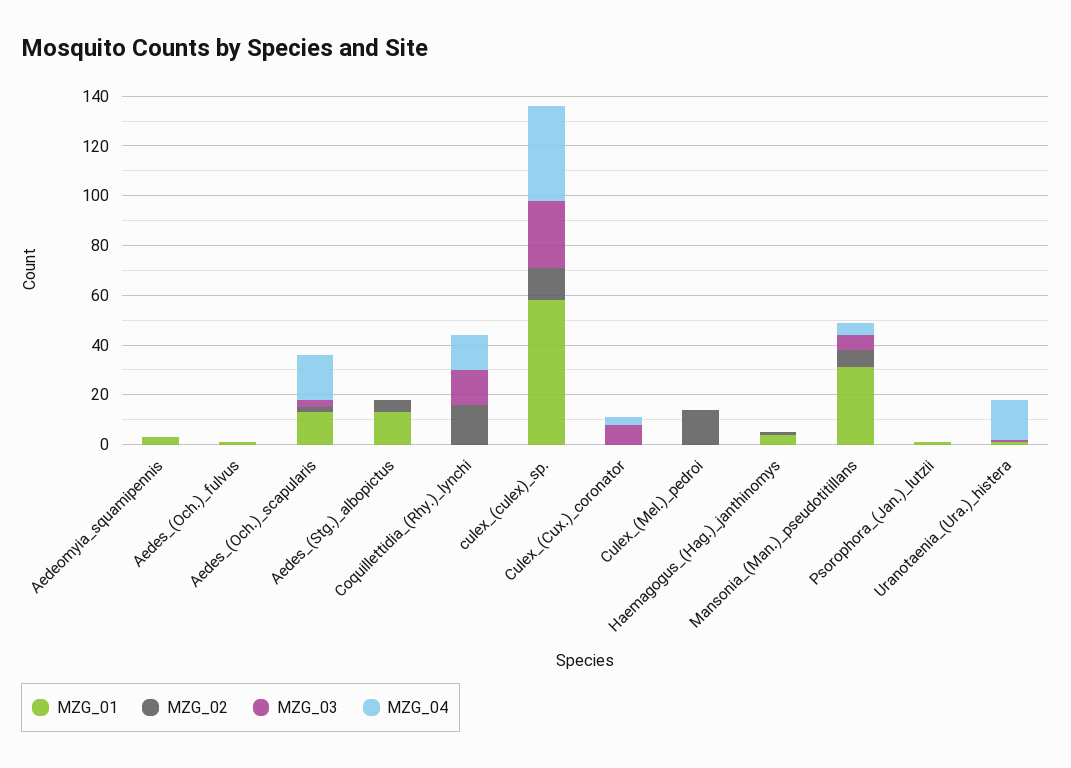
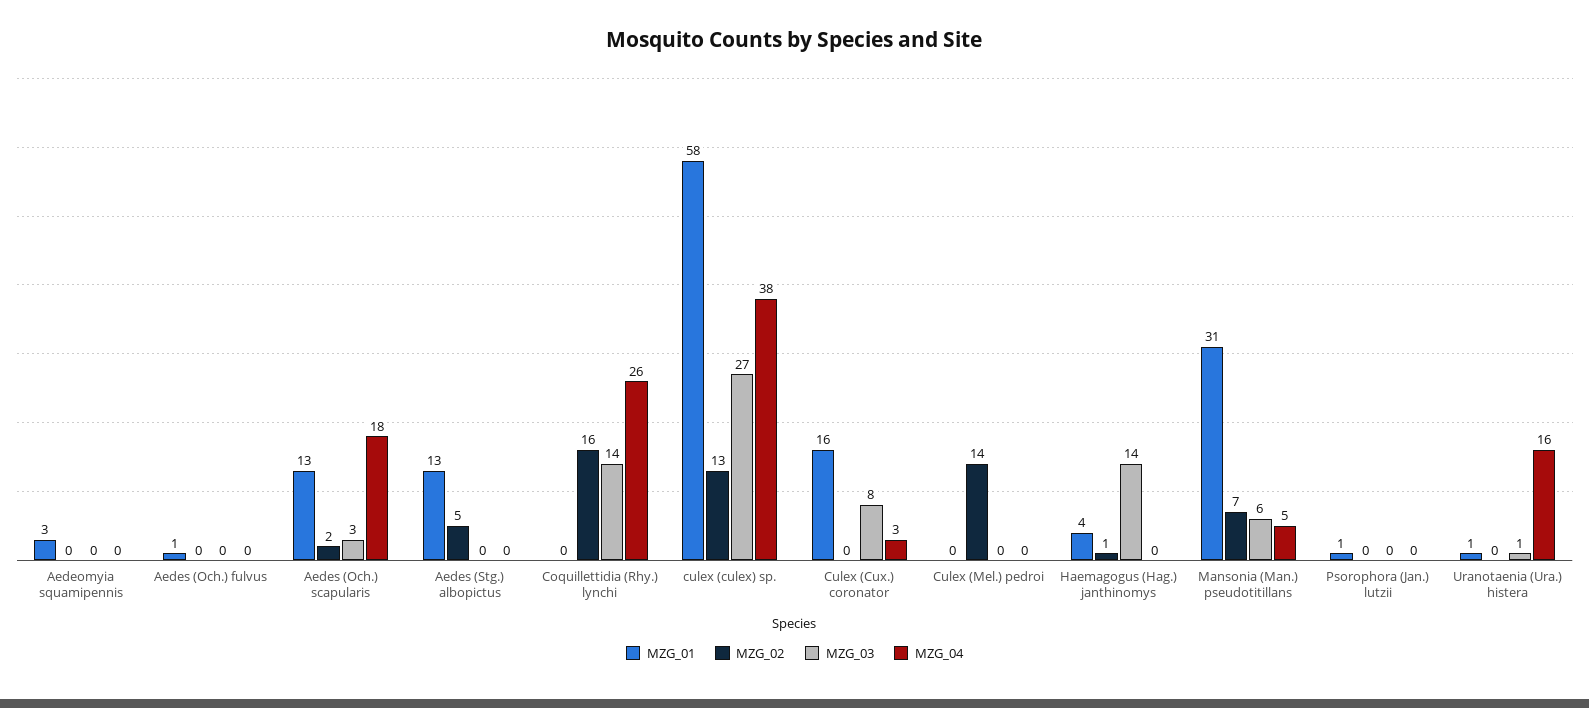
MZG_04, Coquillettidia_(Rhy.)_lynchi: 15 -> 26
MZG_01, Culex_(Cux.)_coronator: 0 -> 16
MZG_03, Haemagogus_(Hag.)_janthinomys: 0 -> 14

